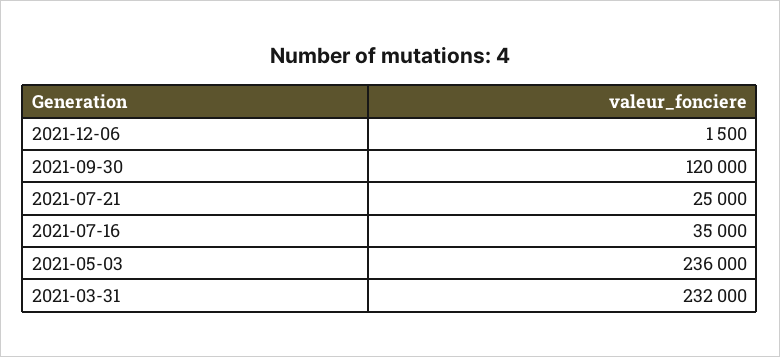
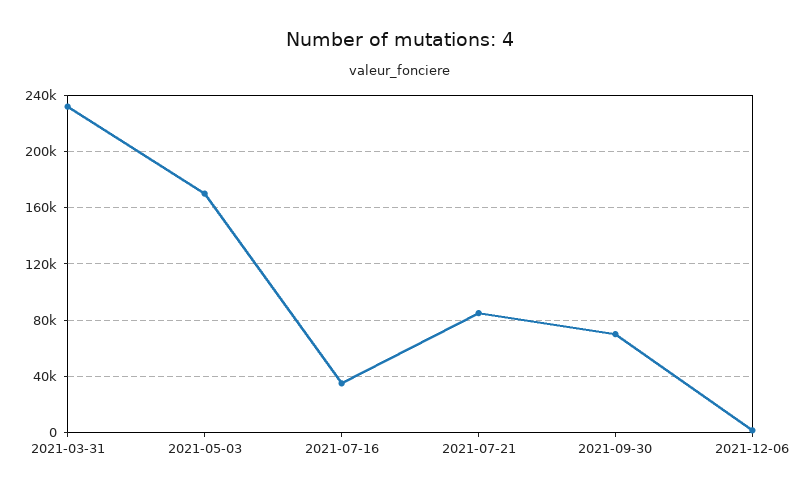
2021-09-30: 120000 -> 70000
2021-07-21: 25000 -> 85000
2021-05-03: 236000 -> 170000

